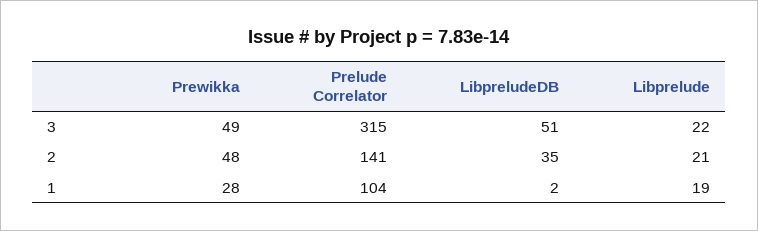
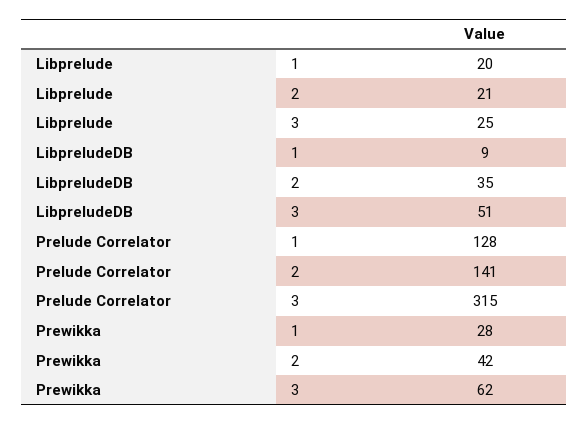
Prewikka, 3: 49 -> 62
Libprelude, 3: 22 -> 25
Prewikka, 2: 48 -> 42
Prelude Correlator, 1: 104 -> 128
LibpreludeDB, 1: 2 -> 9
Libprelude, 1: 19 -> 20

